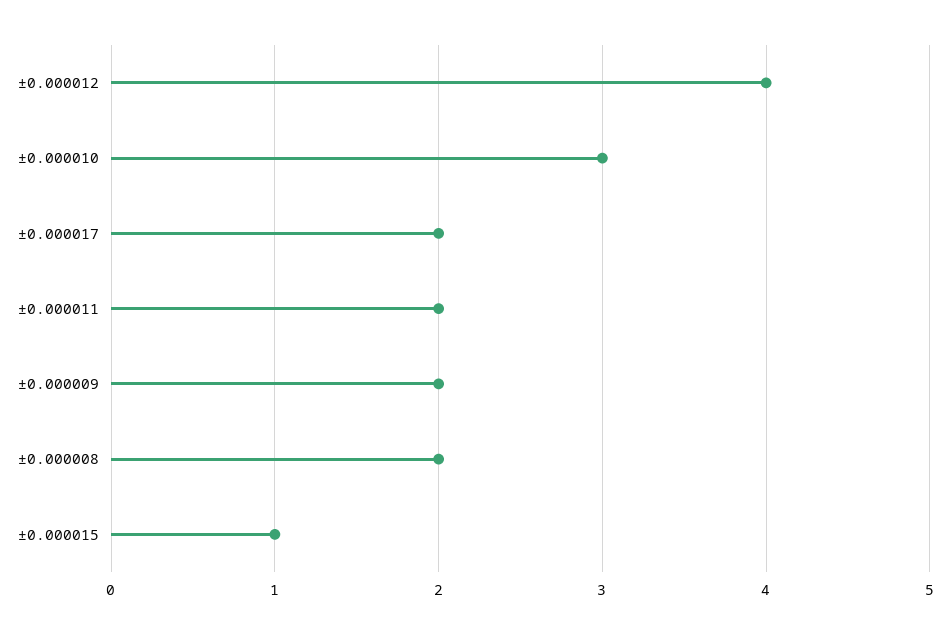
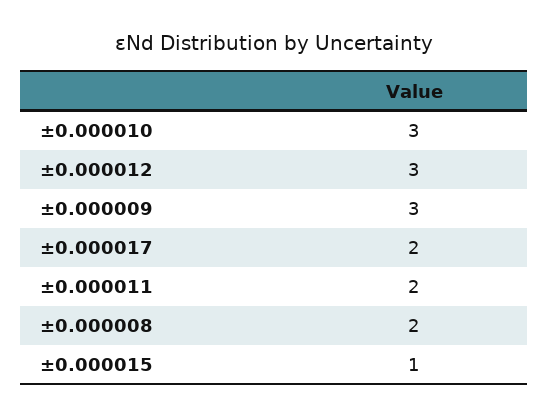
±0.000012: 4 -> 3
±0.000009: 2 -> 3

